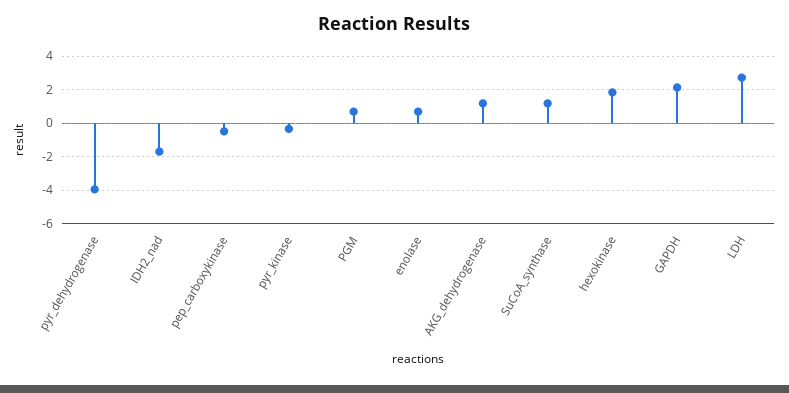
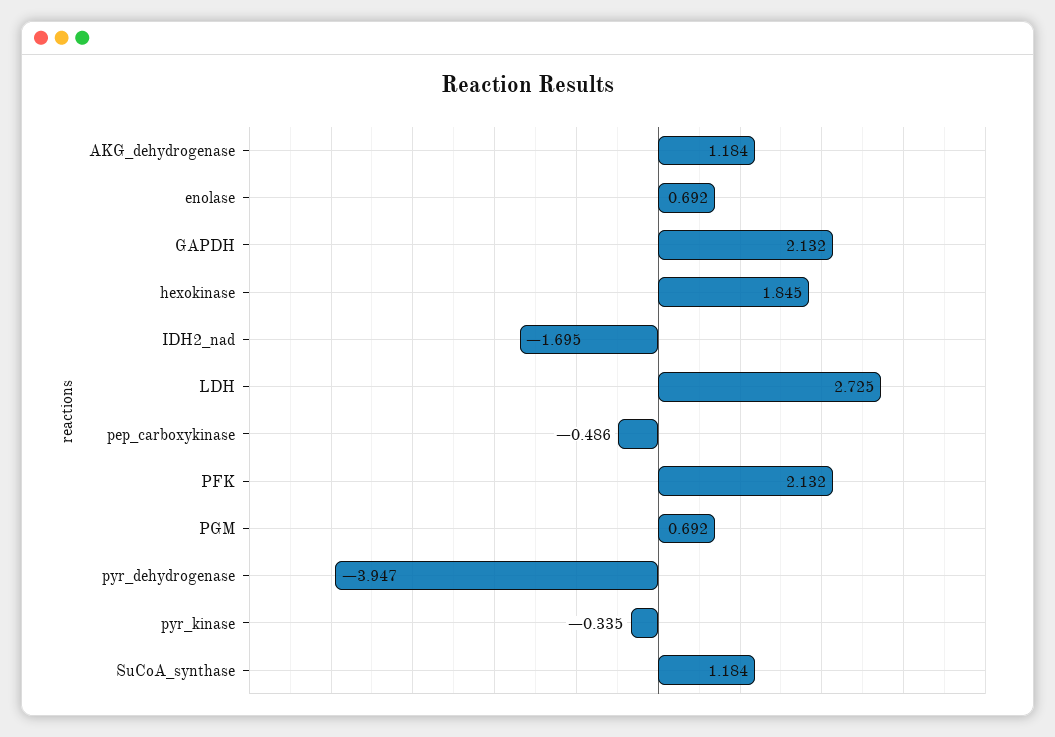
PFK: none -> 2.132

